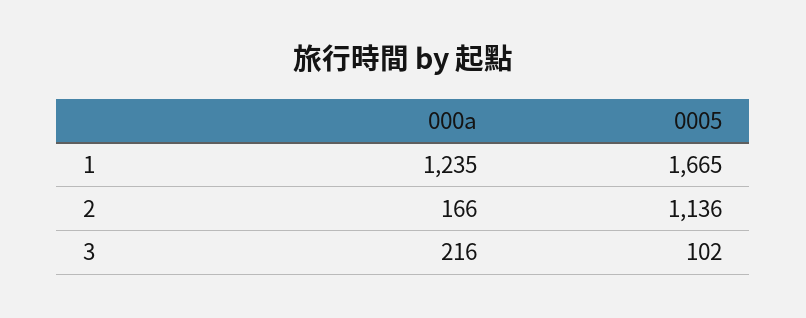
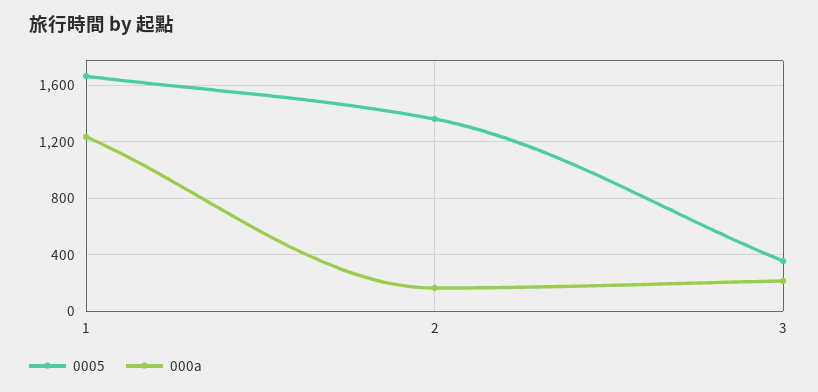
0005, 2: 1136 -> 1350
0005, 3: 102 -> 350

